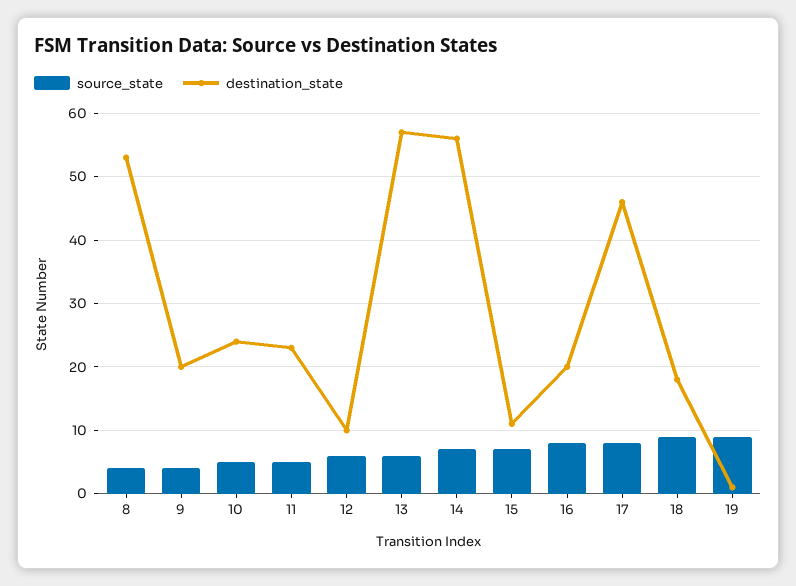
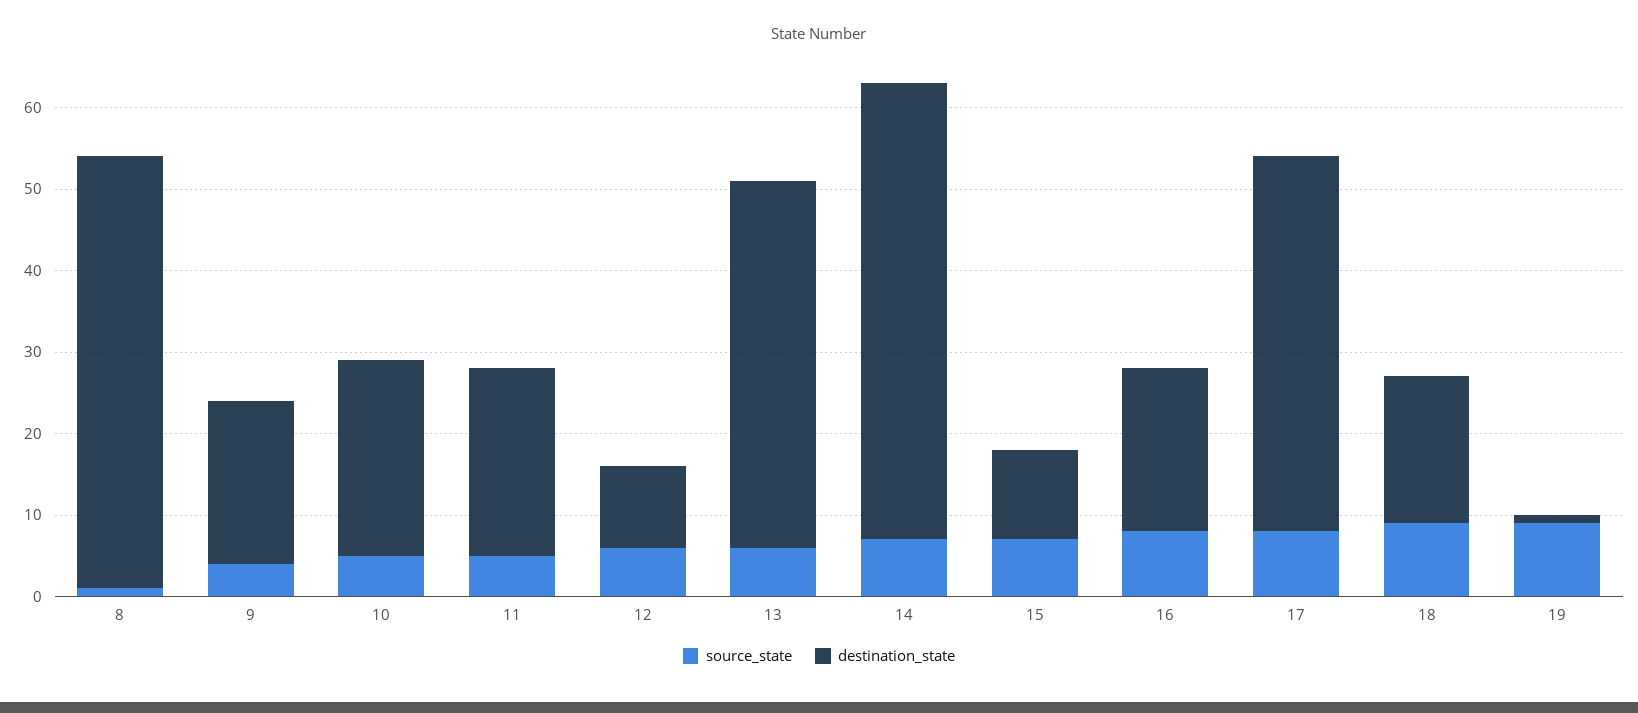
source_state, 8: 4 -> 1
destination_state, 13: 57 -> 45

